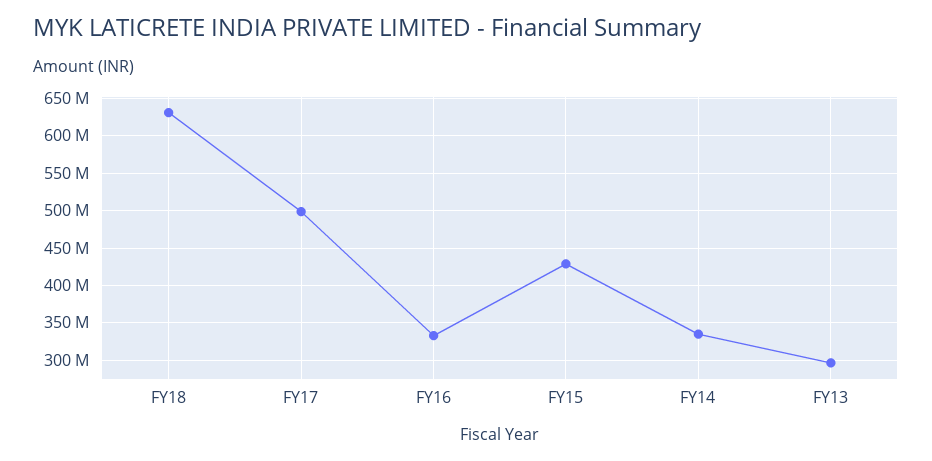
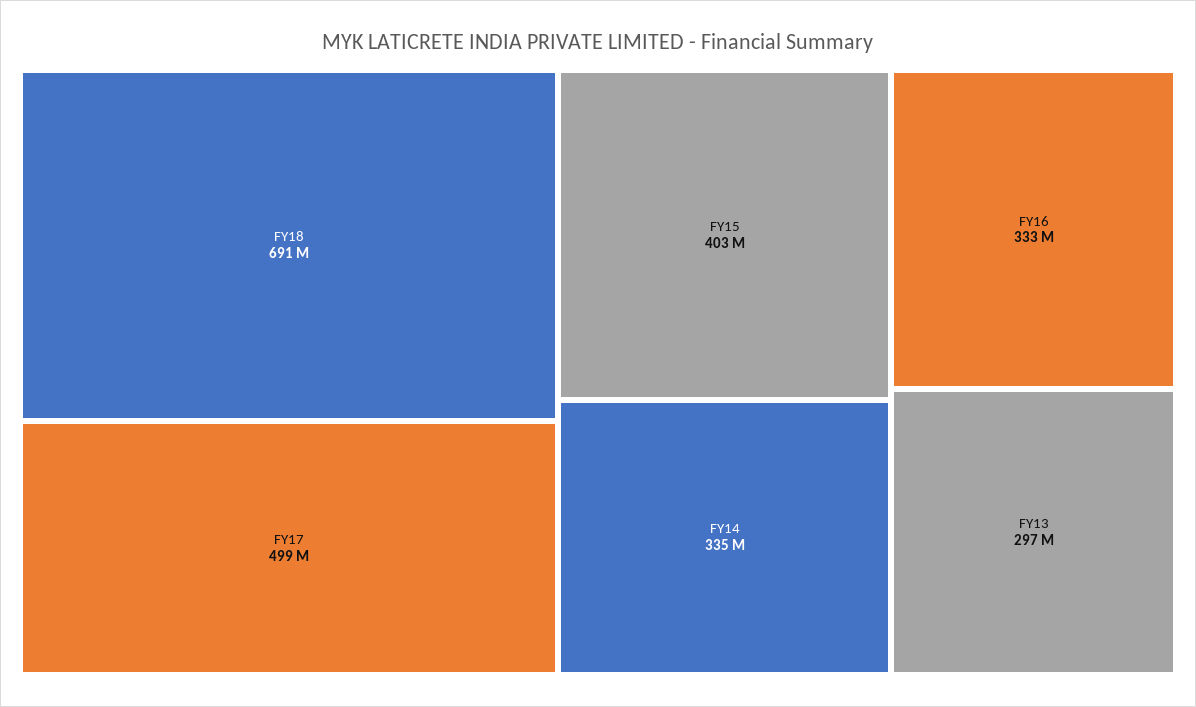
FY18: 630000000 -> 691000000
FY15: 430000000 -> 403000000

